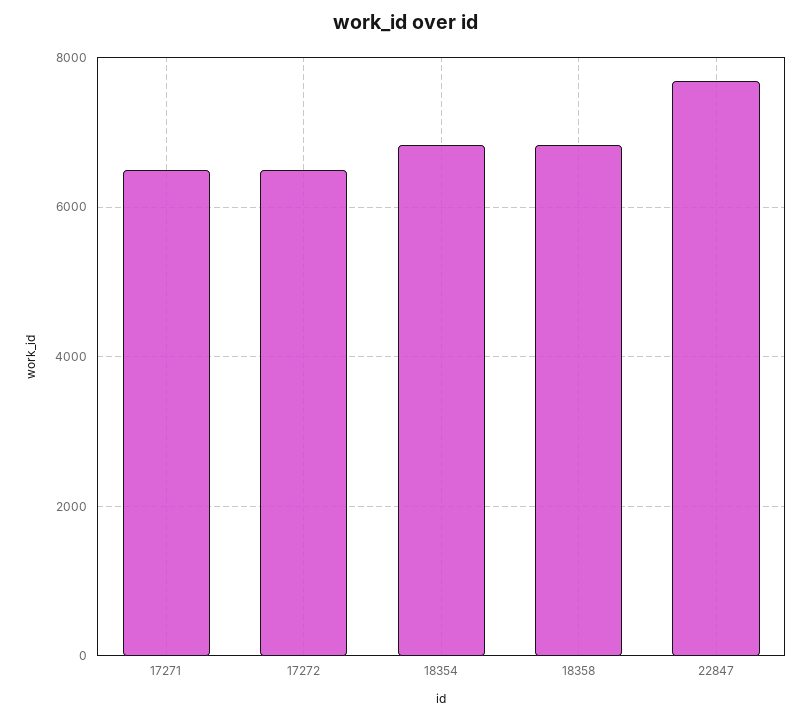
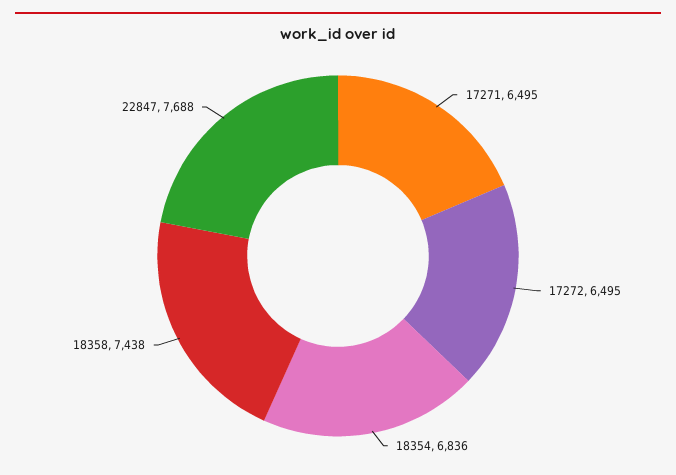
18358: 6800 -> 7438

